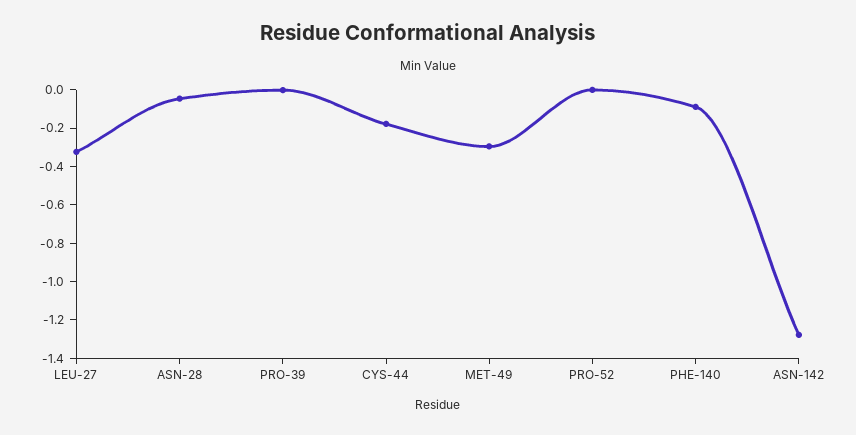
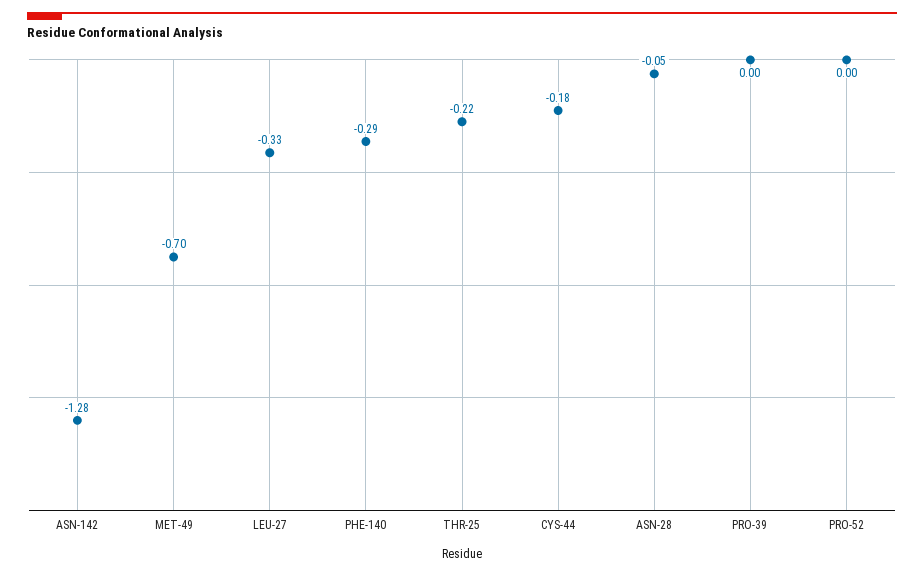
MET-49: -0.3 -> -0.7
PHE-140: -0.1 -> -0.29
THR-25: none -> -0.22

